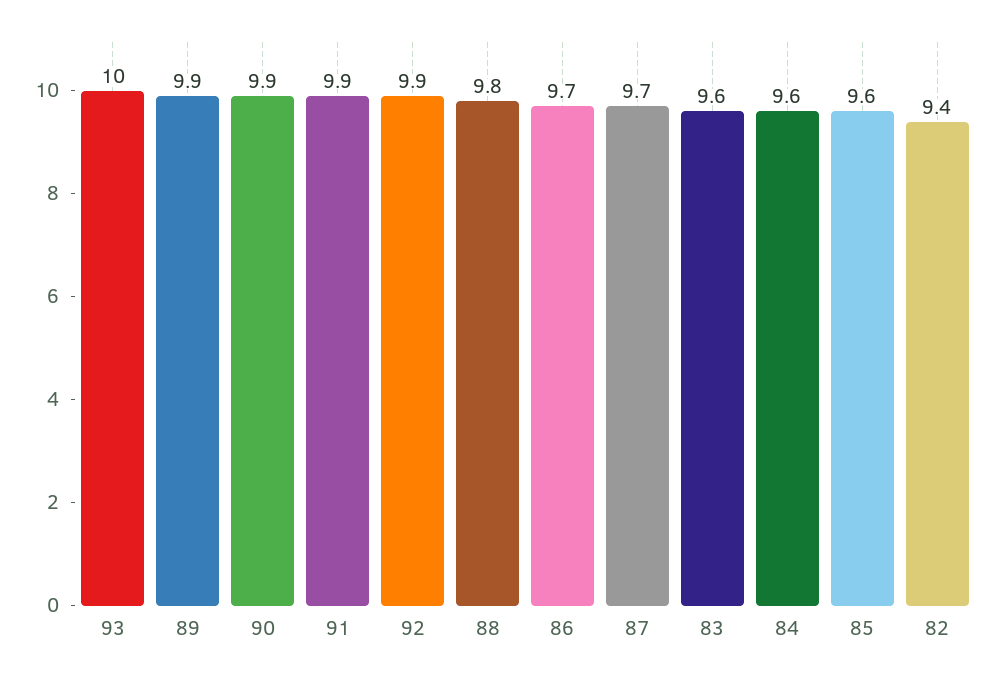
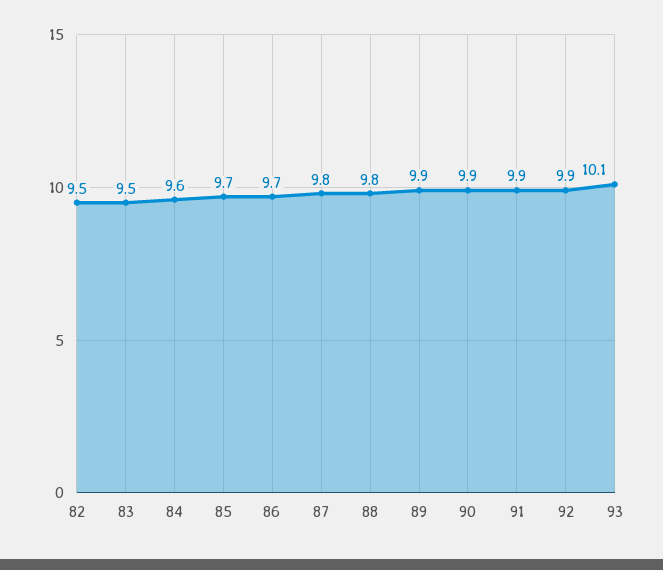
93: 10 -> 10.1
87: 9.7 -> 9.8
83: 9.6 -> 9.5
85: 9.6 -> 9.7
82: 9.4 -> 9.5

